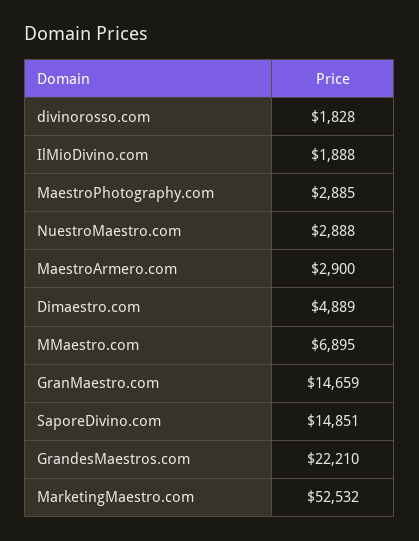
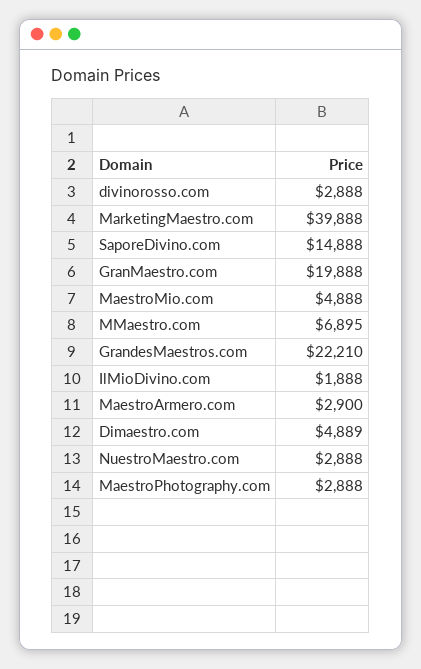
divinorosso.com: 1828 -> 2888
MaestroPhotography.com: 2885 -> 2888
GranMaestro.com: 14659 -> 19888
SaporeDivino.com: 14851 -> 14888
MarketingMaestro.com: 52532 -> 39888
MaestroMio.com: none -> 4888

